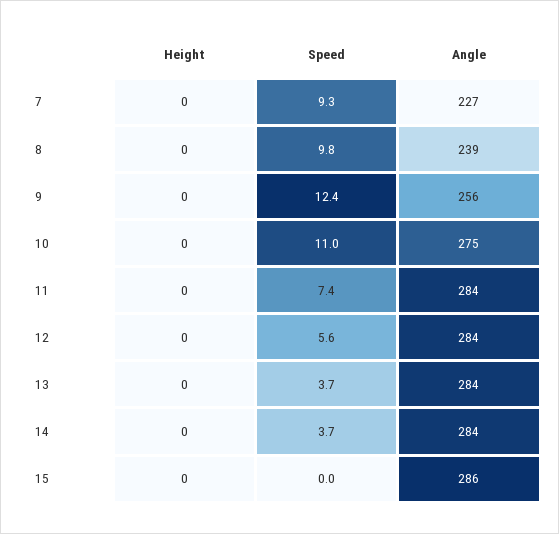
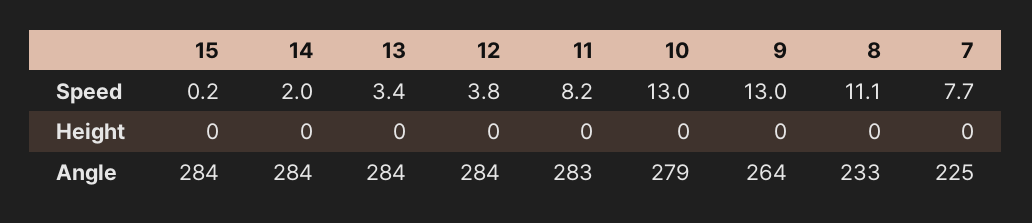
Speed, 7: 9.3 -> 7.7
Angle, 7: 227 -> 225
Speed, 8: 9.8 -> 11.1
Angle, 8: 239 -> 233
Speed, 9: 12.4 -> 13
Angle, 9: 256 -> 264
Speed, 10: 11 -> 13
Angle, 10: 275 -> 279
Speed, 11: 7.4 -> 8.2
Angle, 11: 284 -> 283
Speed, 12: 5.6 -> 3.8
Speed, 13: 3.7 -> 3.4
Speed, 14: 3.7 -> 2
Speed, 15: 0 -> 0.2
Angle, 15: 286 -> 284

